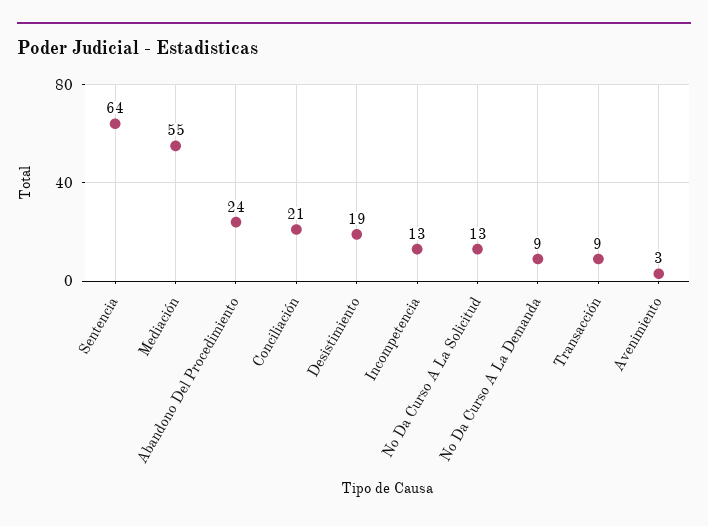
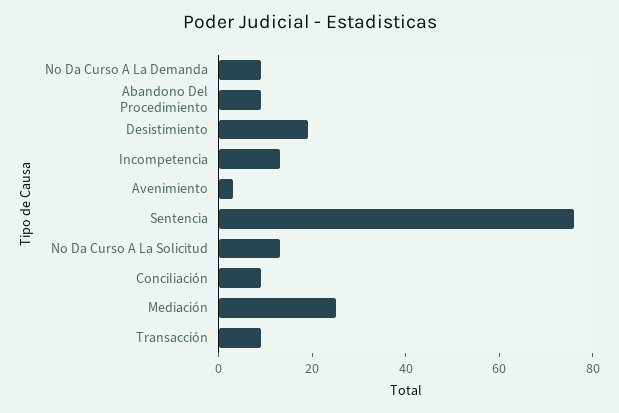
Sentencia: 64 -> 75
Mediación: 55 -> 25
Abandono Del Procedimiento: 24 -> 10
Conciliación: 21 -> 10

